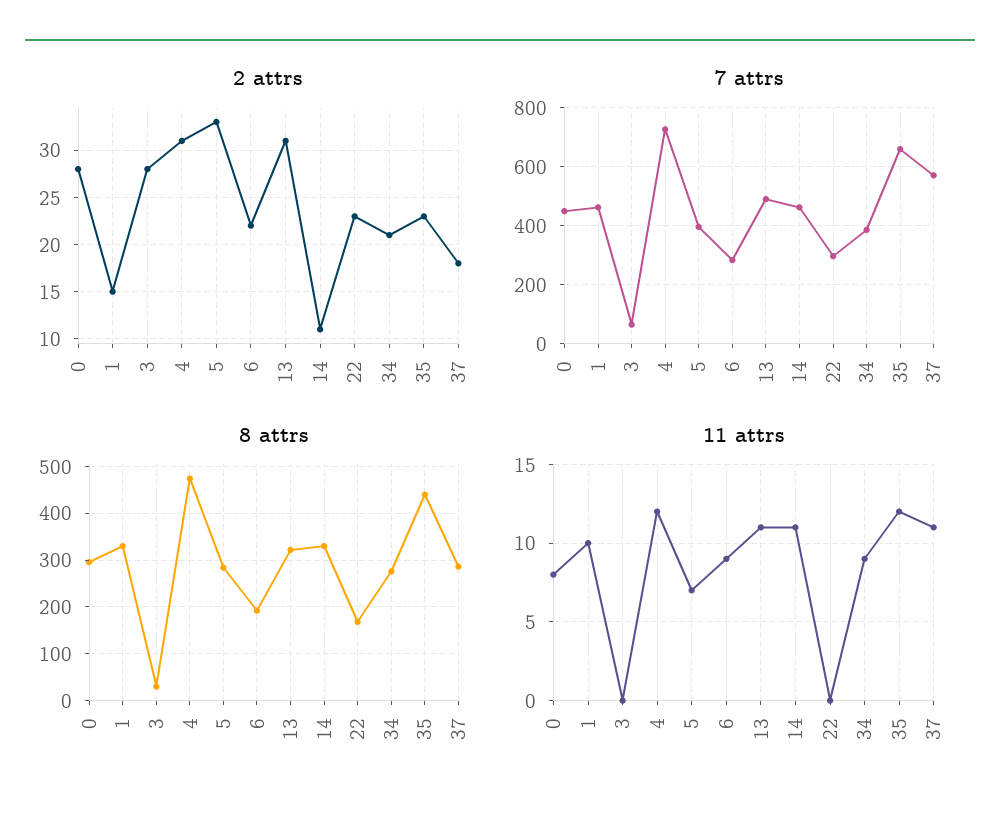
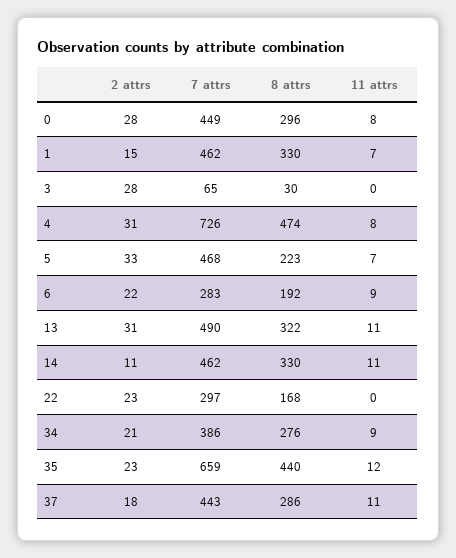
7 attrs, 5: 400 -> 468
7 attrs, 37: 575 -> 443
8 attrs, 5: 280 -> 223
11 attrs, 1: 10 -> 7
11 attrs, 4: 12 -> 8

